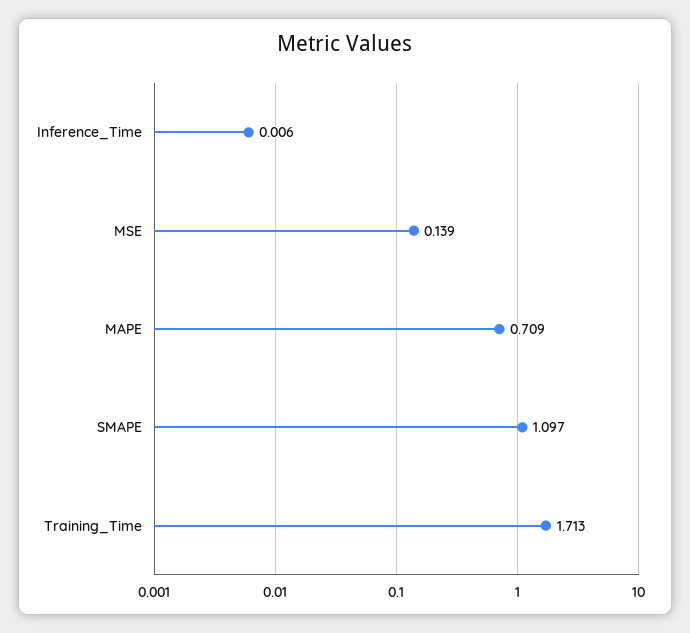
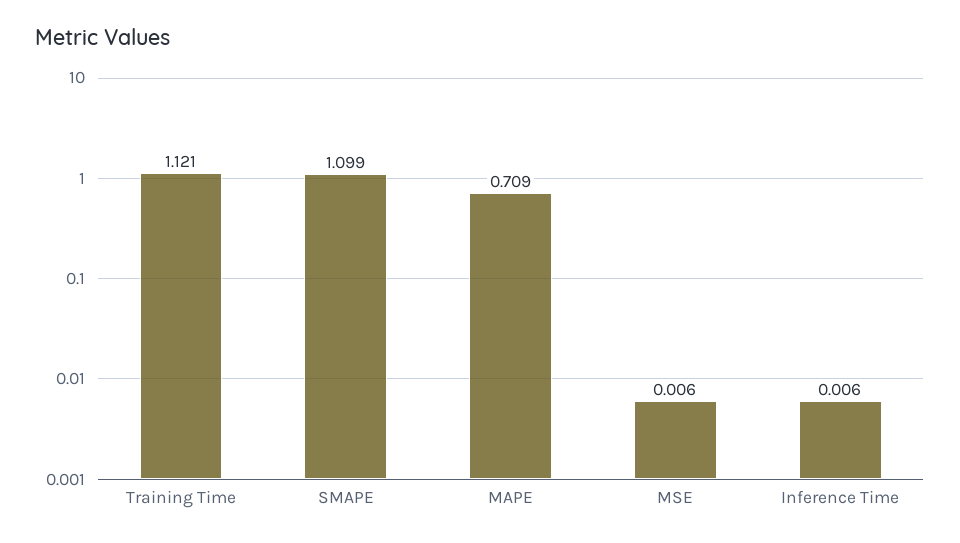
MSE: 0.139 -> 0.006
SMAPE: 1.097 -> 1.099
Training_Time: 1.713 -> 1.121

